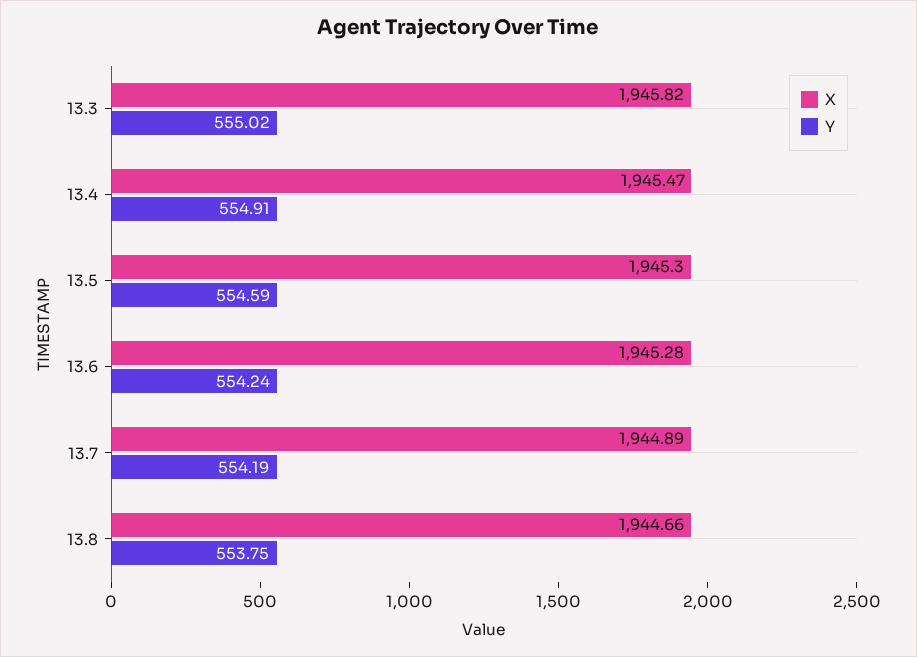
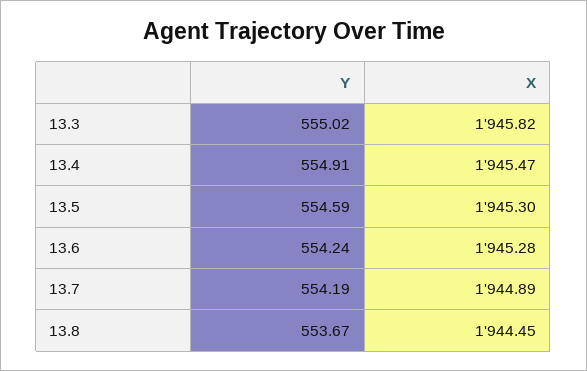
X, 13.8: 1944.66 -> 1944.45
Y, 13.8: 553.75 -> 553.67

